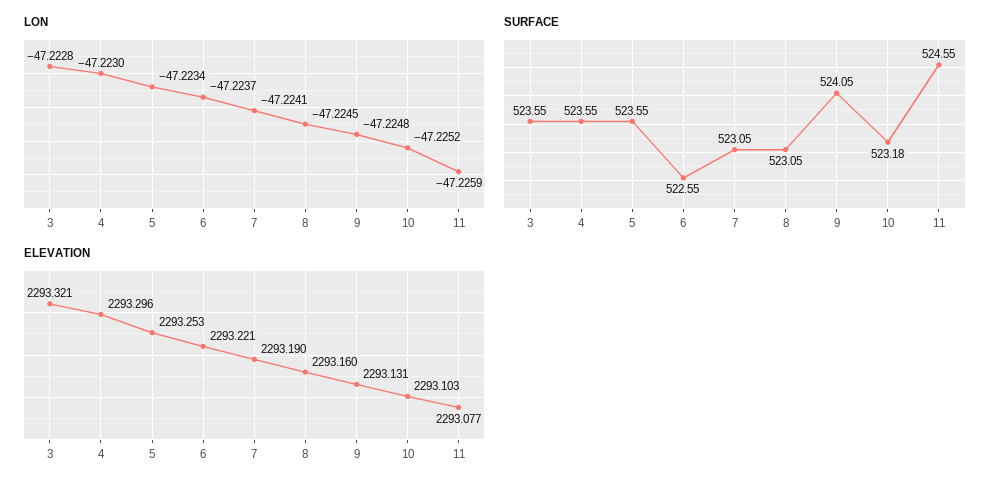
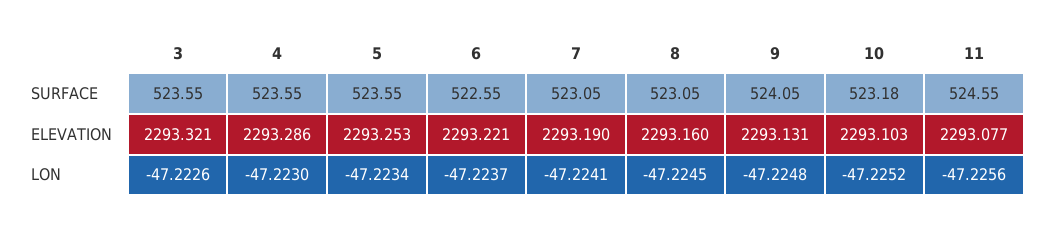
LON, 3: -47.2228 -> -47.2226
LON, 11: -47.2259 -> -47.2256
ELEVATION, 4: 2293.296 -> 2293.286

